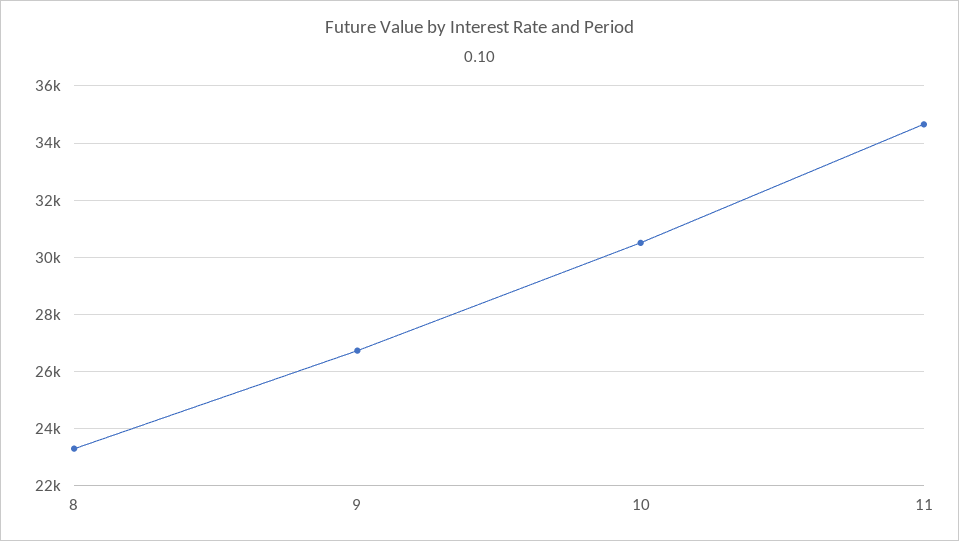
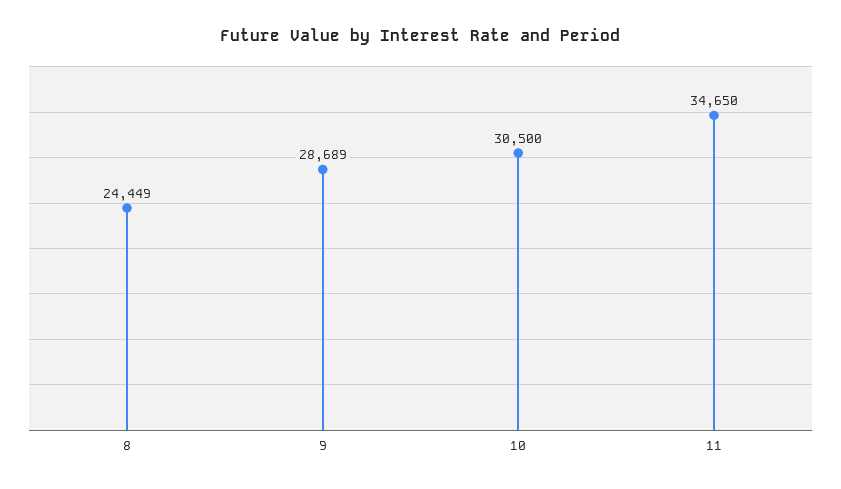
8: 23250 -> 24449
9: 26750 -> 28689

